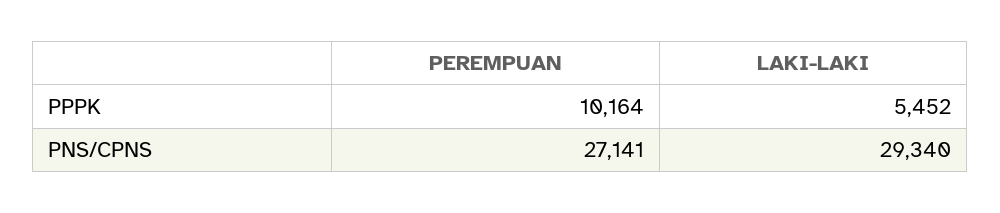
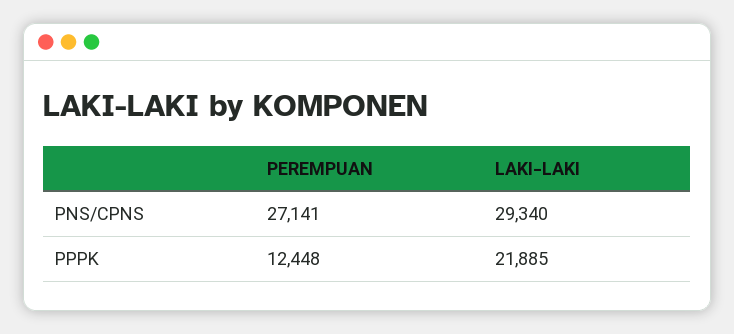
PEREMPUAN, PPPK: 10164 -> 12448
LAKI-LAKI, PPPK: 5452 -> 21885

